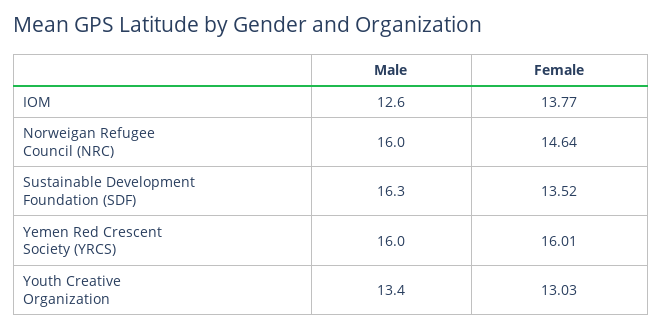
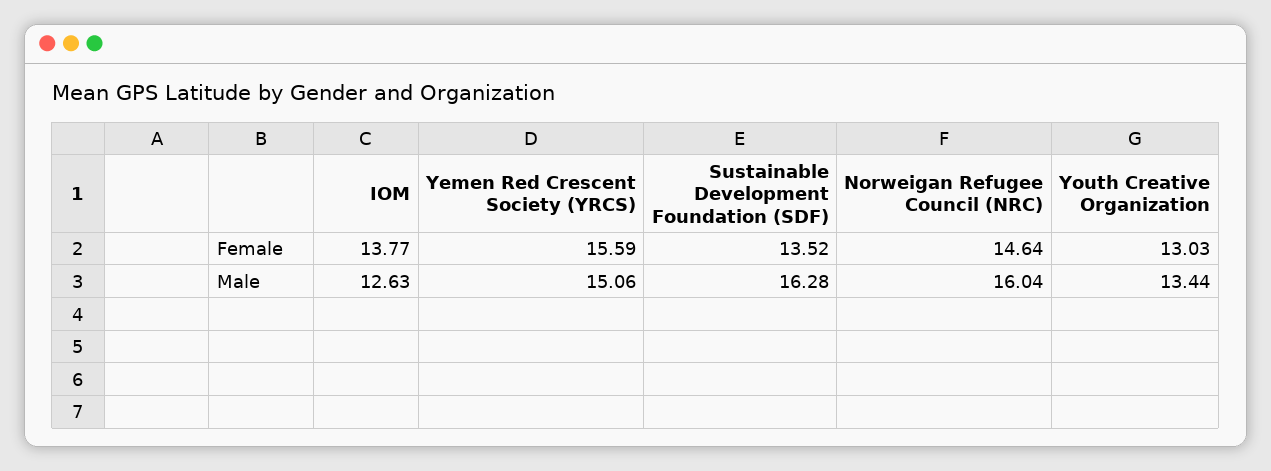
Male, Yemen Red Crescent Society (YRCS): 16 -> 15.06
Female, Yemen Red Crescent Society (YRCS): 16.01 -> 15.59

